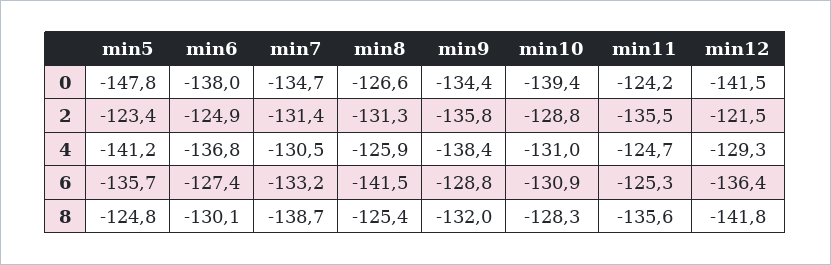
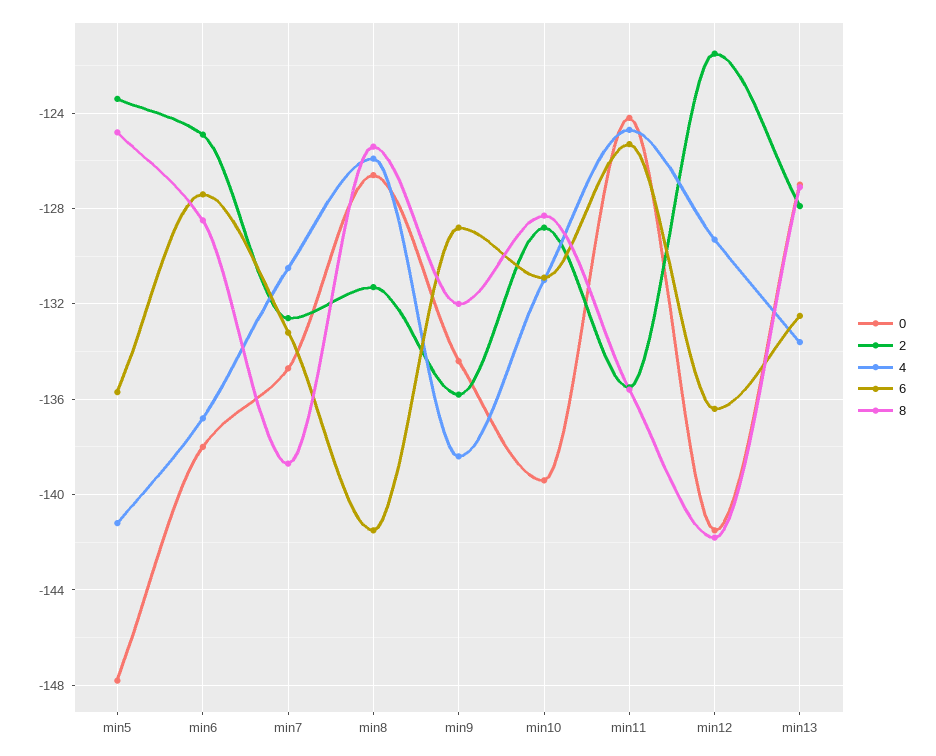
2, min7: -131.4 -> -132.5
8, min6: -130.1 -> -128.5
0, min13: none -> -127
2, min13: none -> -128
4, min13: none -> -133.5
6, min13: none -> -132.5
8, min13: none -> -127

